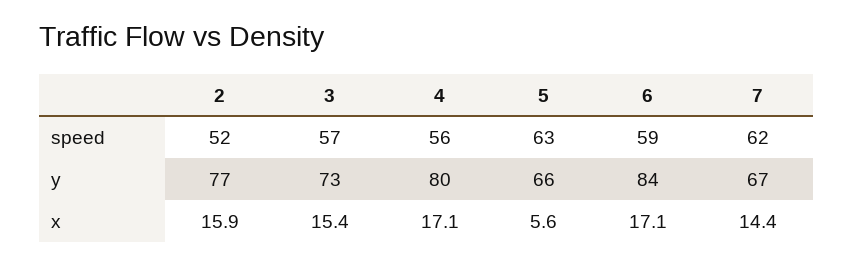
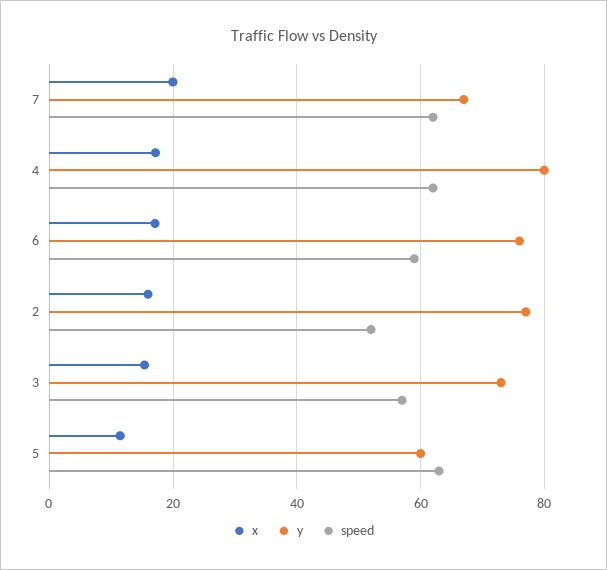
speed, 4: 56 -> 62
y, 5: 66 -> 60
y, 6: 84 -> 76
x, 5: 5.6 -> 12
x, 7: 14.4 -> 20

